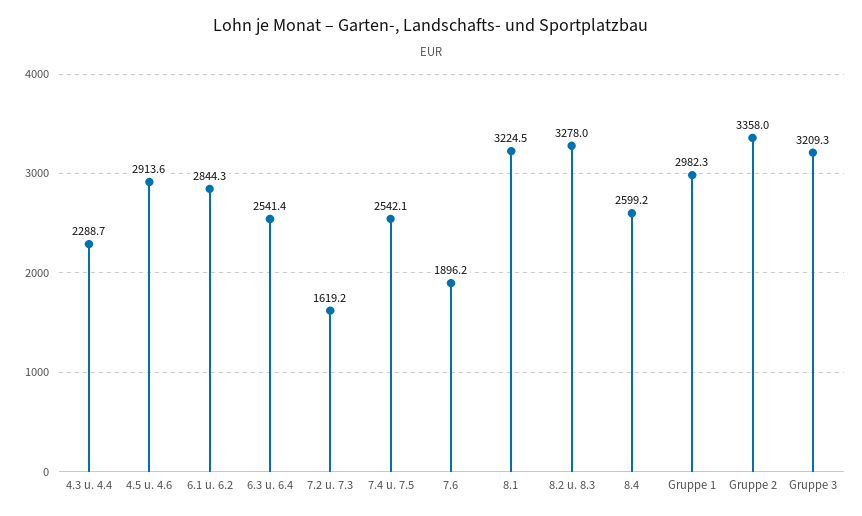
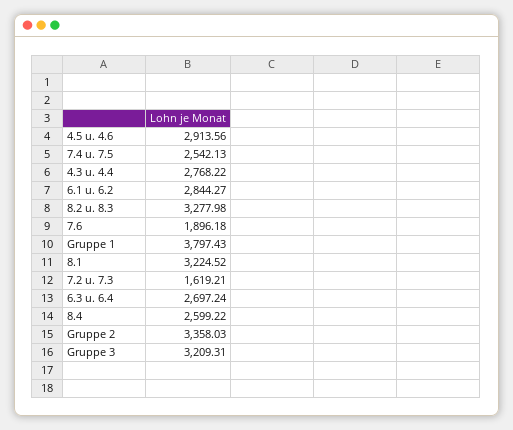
4.3 u. 4.4: 2288.7 -> 2768.22
6.3 u. 6.4: 2541.4 -> 2697.24
Gruppe 1: 2982.3 -> 3797.43

